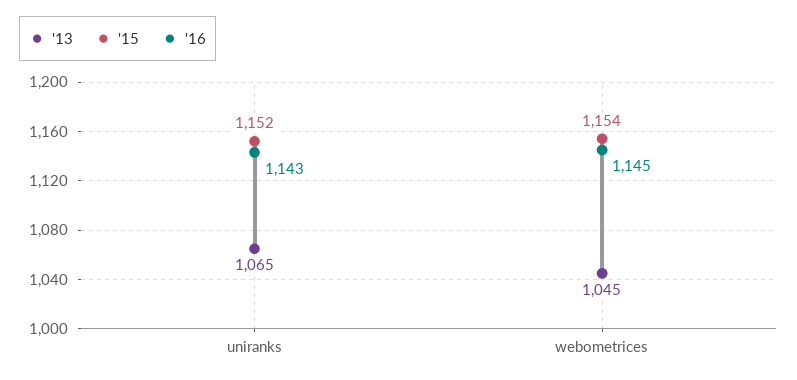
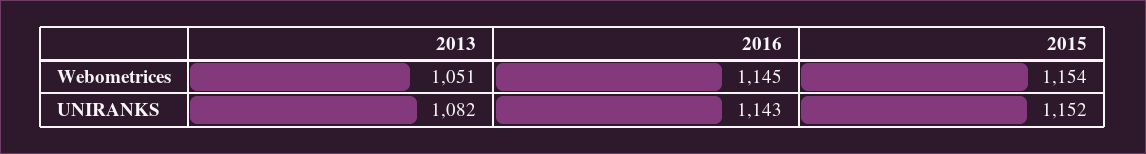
'13, uniranks: 1065 -> 1082
'13, webometrices: 1045 -> 1051

